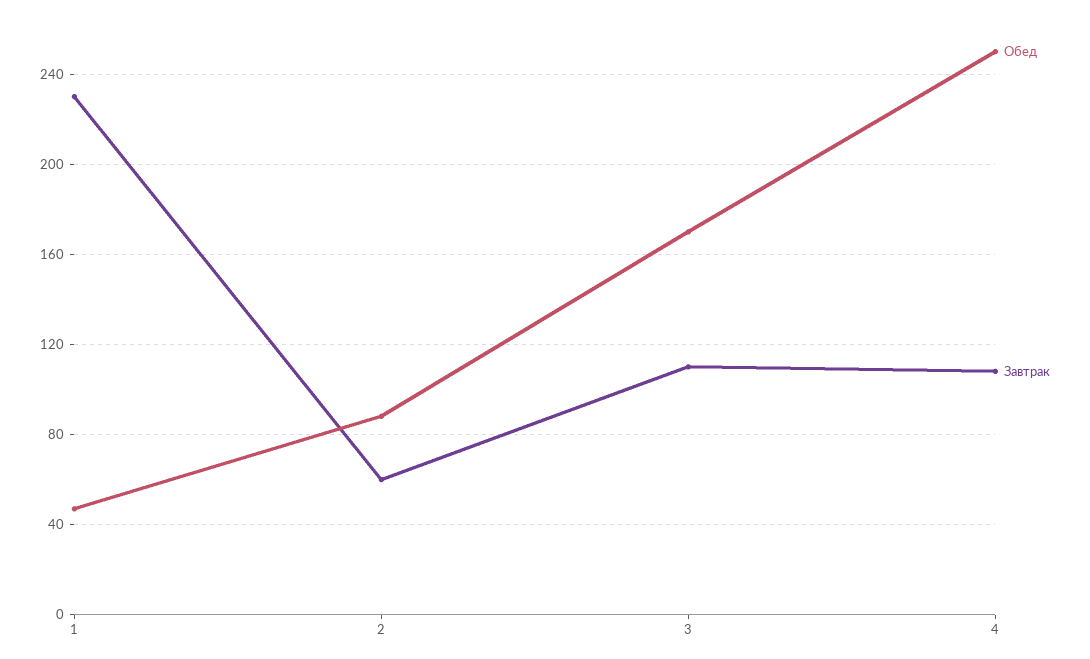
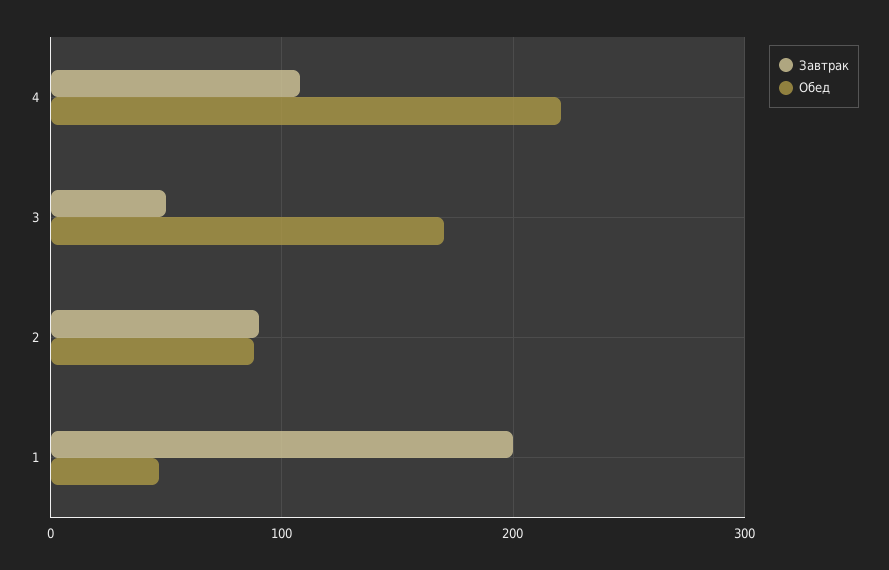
Завтрак, 1: 230 -> 200
Завтрак, 2: 60 -> 90
Завтрак, 3: 110 -> 50
Обед, 4: 250 -> 220

